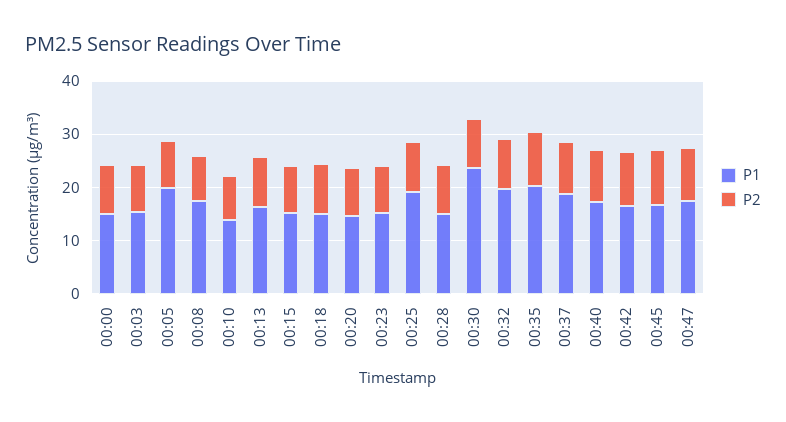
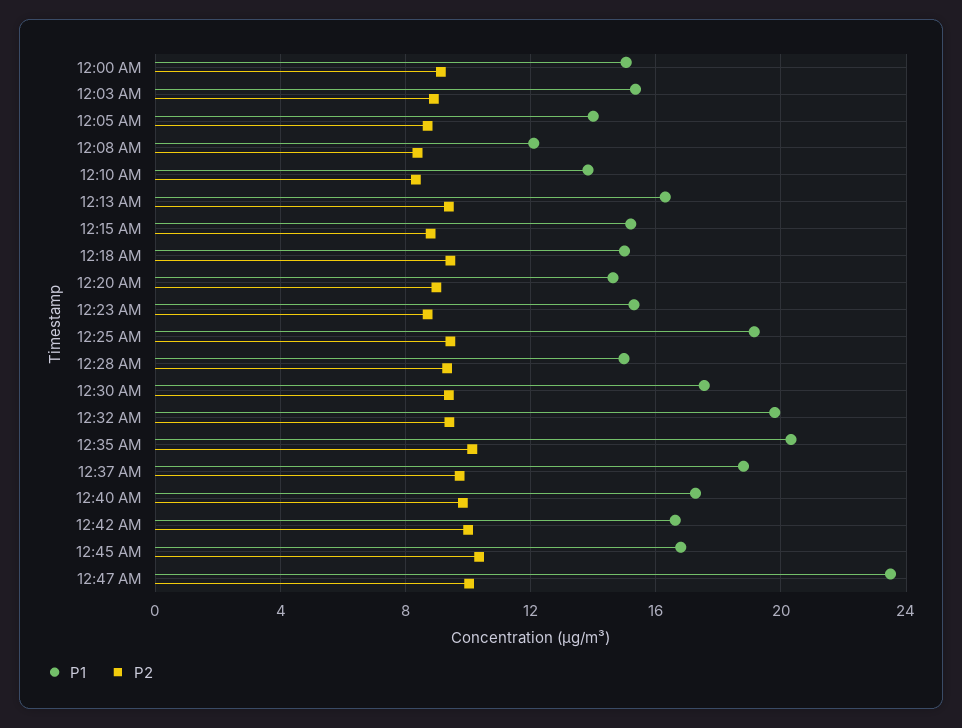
P1, 00:05: 20 -> 14
P1, 00:08: 18 -> 12
P1, 00:30: 24 -> 17.5
P1, 00:47: 18 -> 23.5

